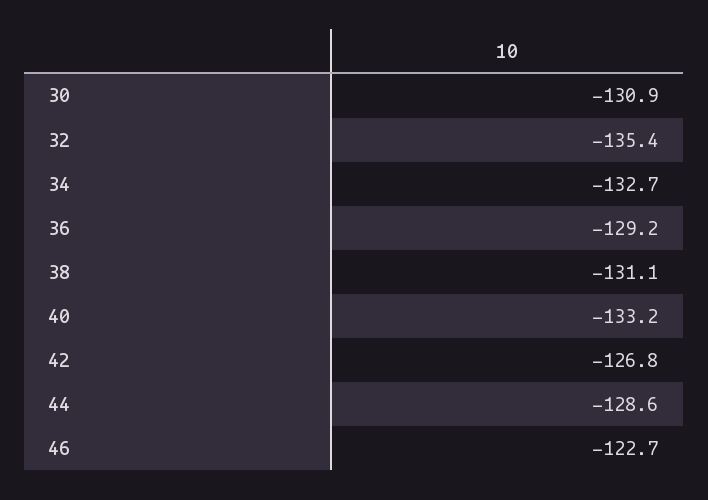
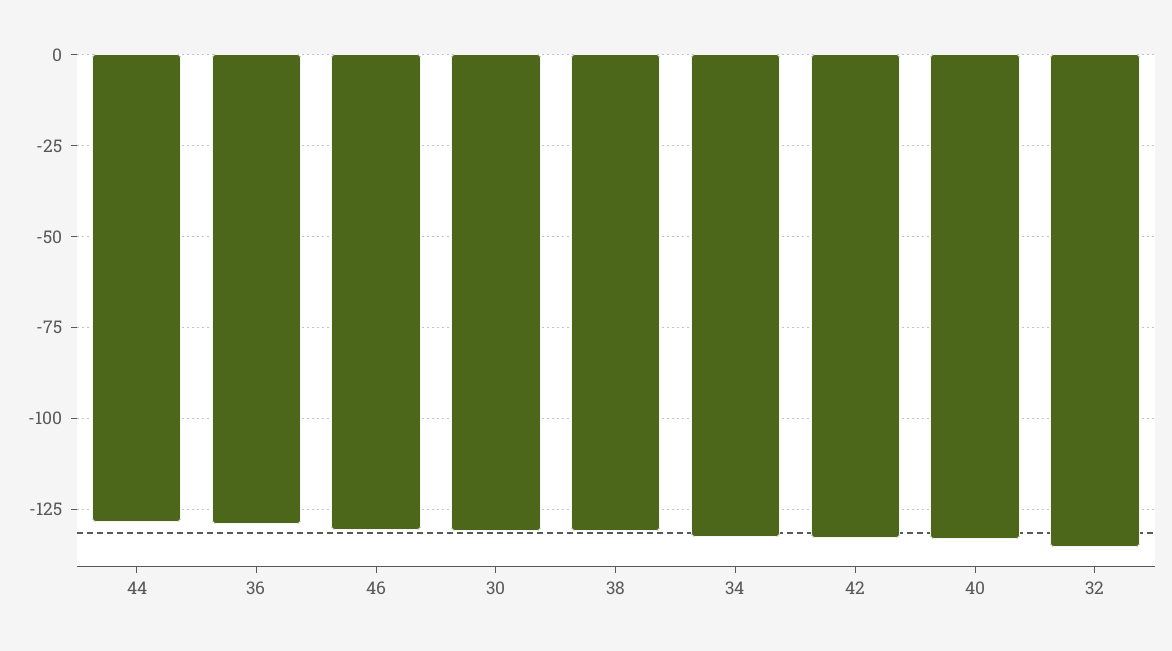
42: -126.8 -> -132.5
46: -122.7 -> -130

